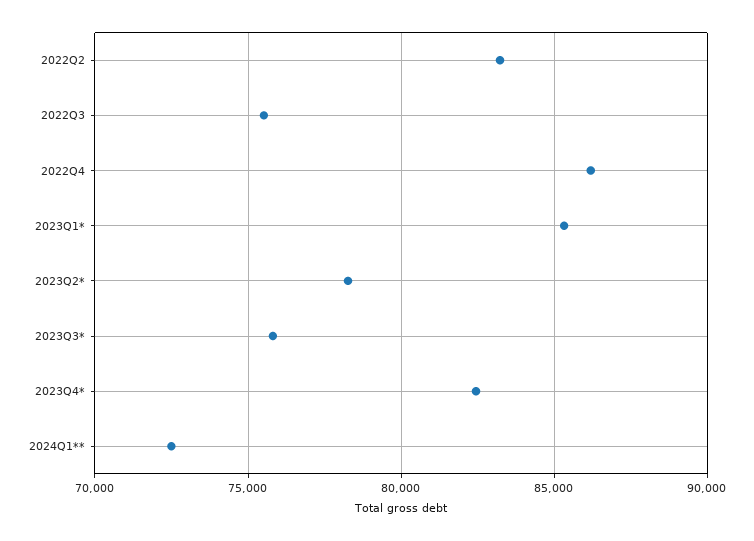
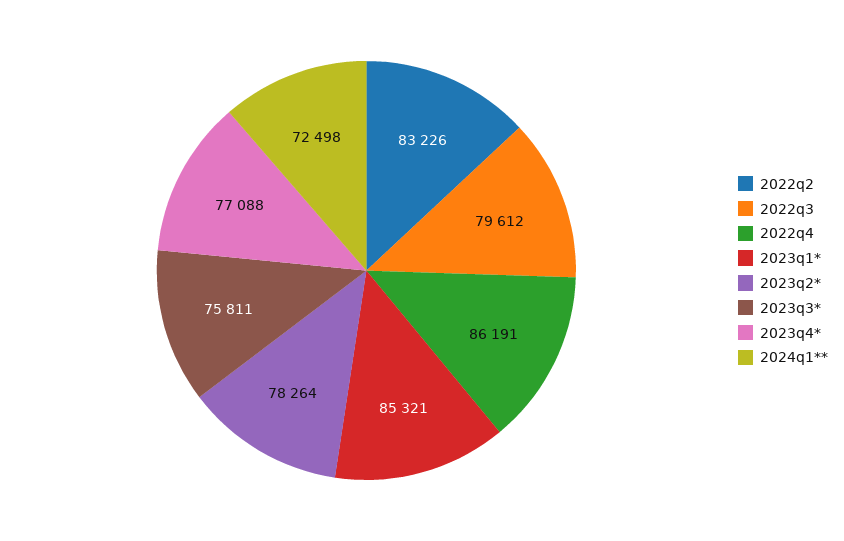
2022Q3: 75500 -> 79612
2023Q4*: 82500 -> 77088

